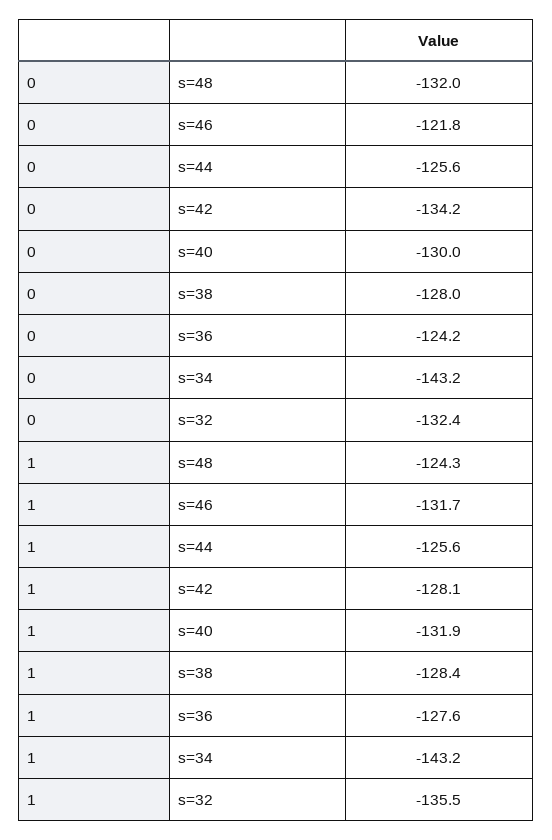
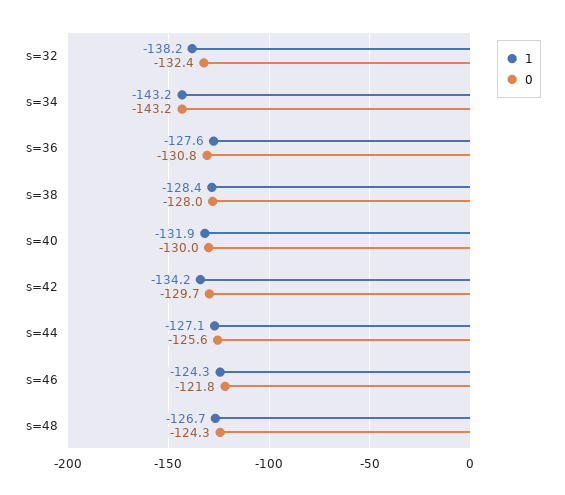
0, s=48: -132 -> -124.3
0, s=42: -134.2 -> -129.7
0, s=36: -124.2 -> -130.8
1, s=48: -124.3 -> -126.7
1, s=46: -131.7 -> -124.3
1, s=44: -125.6 -> -127.1
1, s=42: -128.1 -> -134.2
1, s=32: -135.5 -> -138.2

